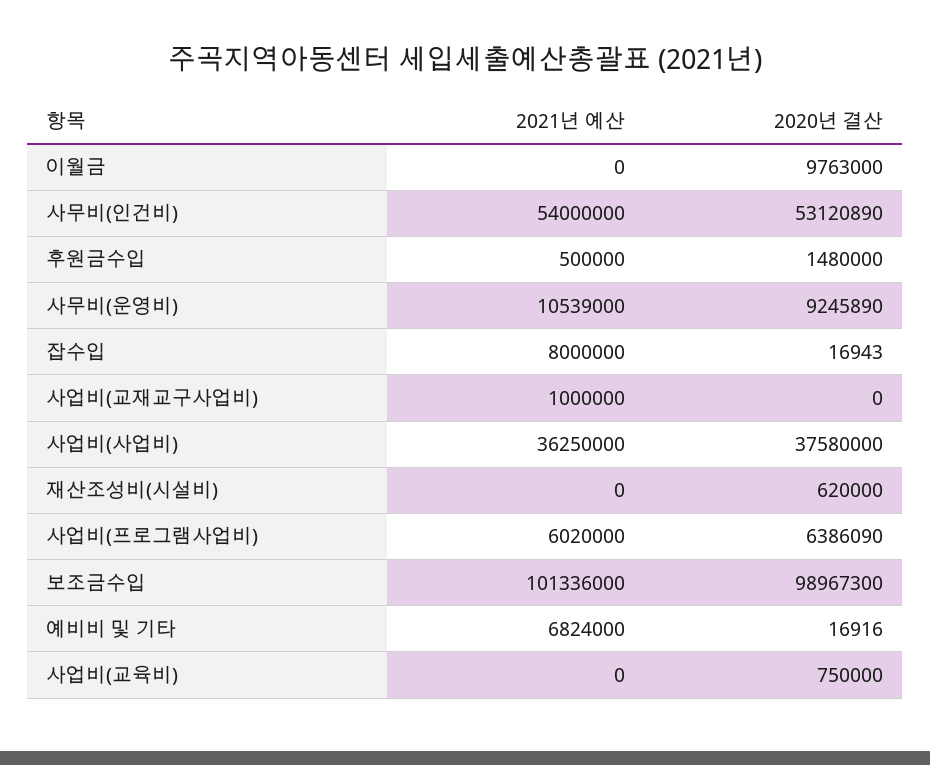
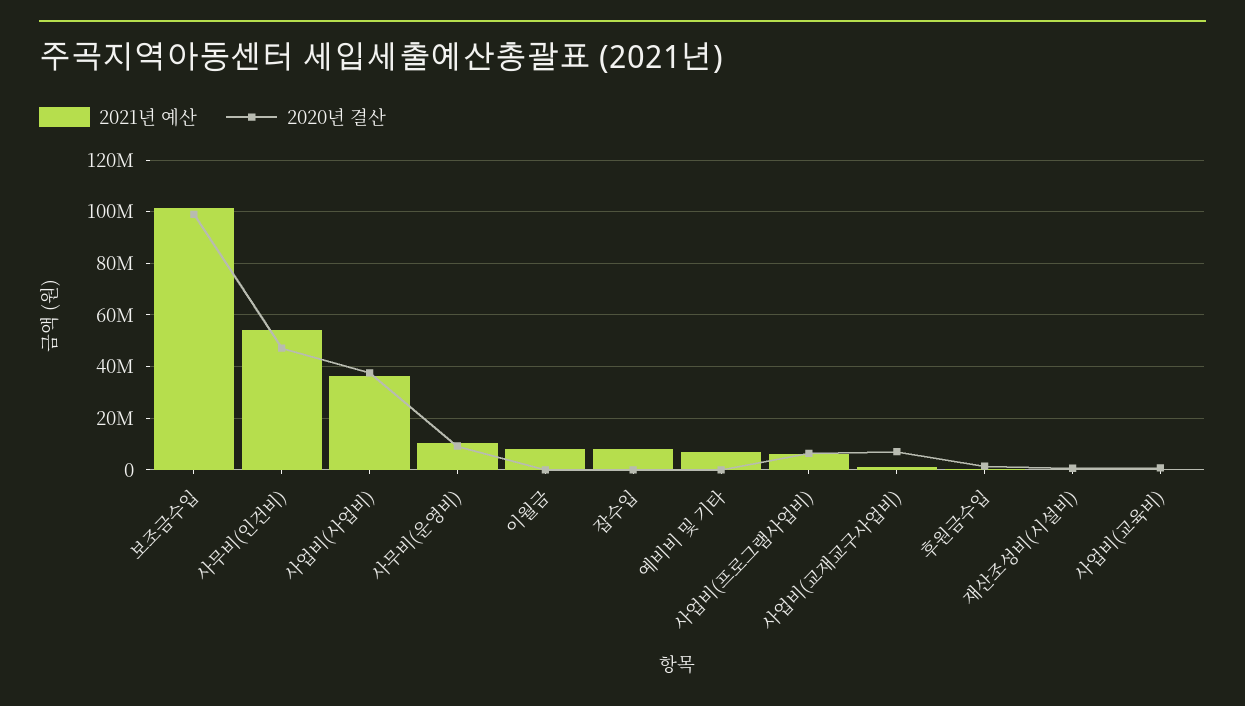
2021년 예산, 이월금: 0 -> 7500000
2020년 결산, 이월금: 9763000 -> 0
2020년 결산, 사무비(인건비): 53120890 -> 47500000
2020년 결산, 사업비(교재교구사업비): 0 -> 7500000

